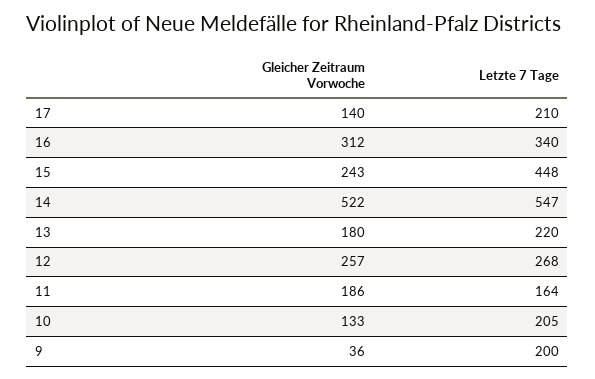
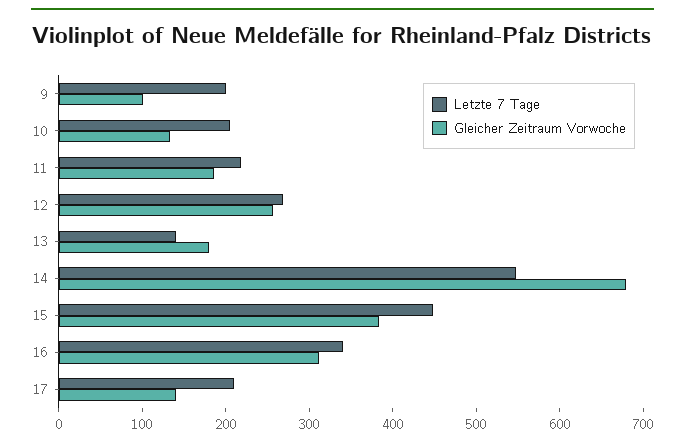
Gleicher Zeitraum Vorwoche, 15: 243 -> 380
Gleicher Zeitraum Vorwoche, 14: 522 -> 680
Letzte 7 Tage, 13: 220 -> 140
Letzte 7 Tage, 11: 164 -> 220
Gleicher Zeitraum Vorwoche, 9: 36 -> 100

